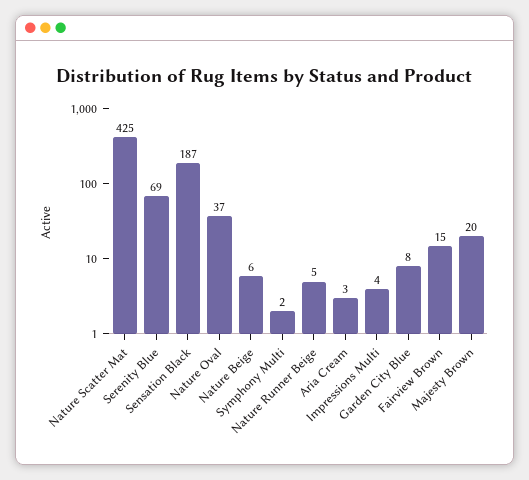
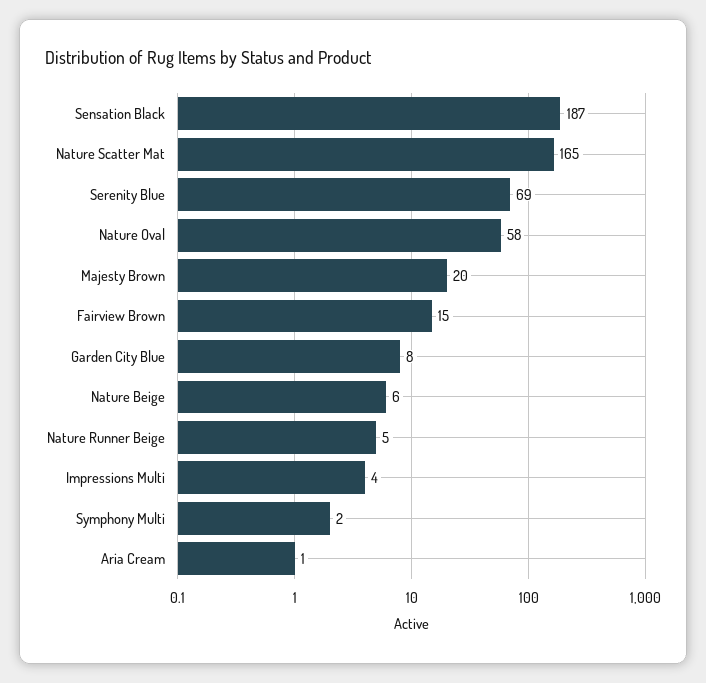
Nature Scatter Mat: 425 -> 165
Nature Oval: 37 -> 58
Aria Cream: 3 -> 1

